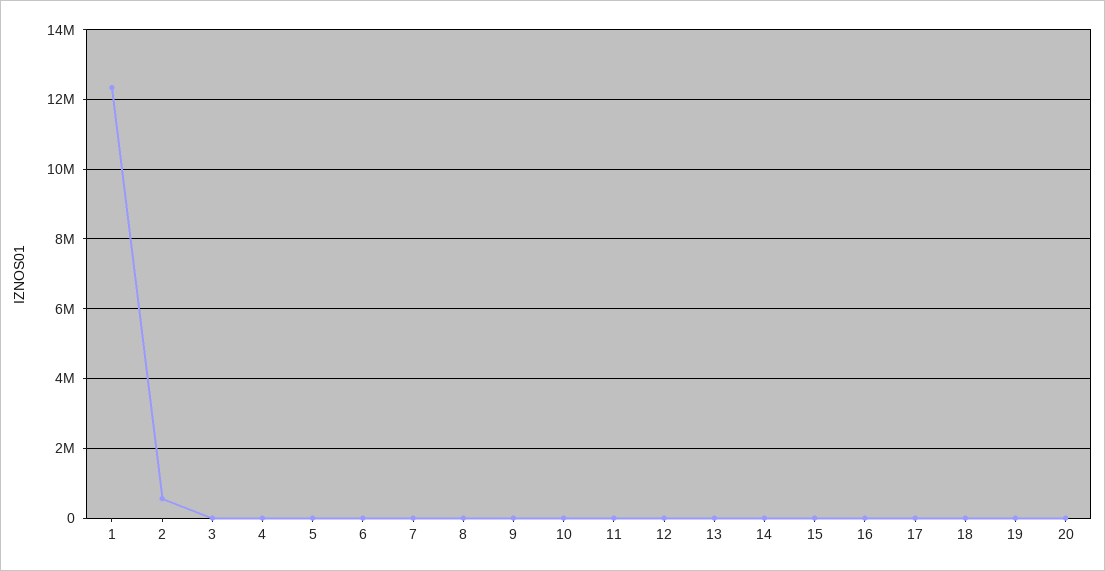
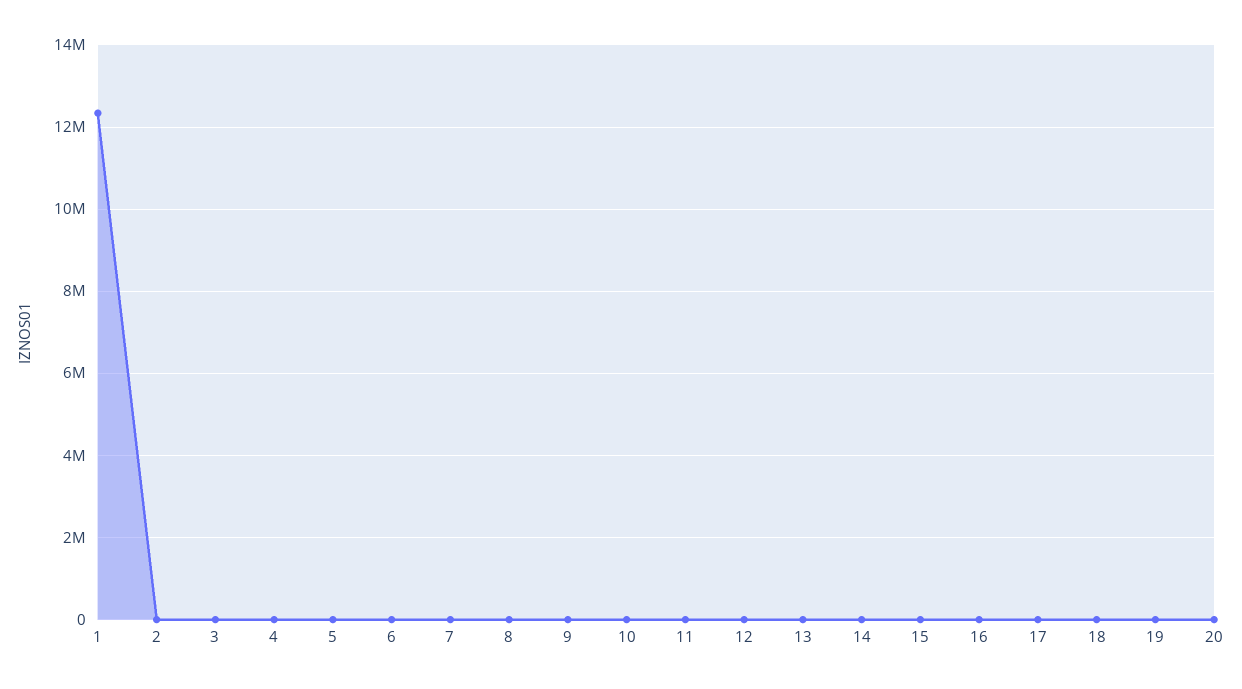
2: 600000 -> 0

